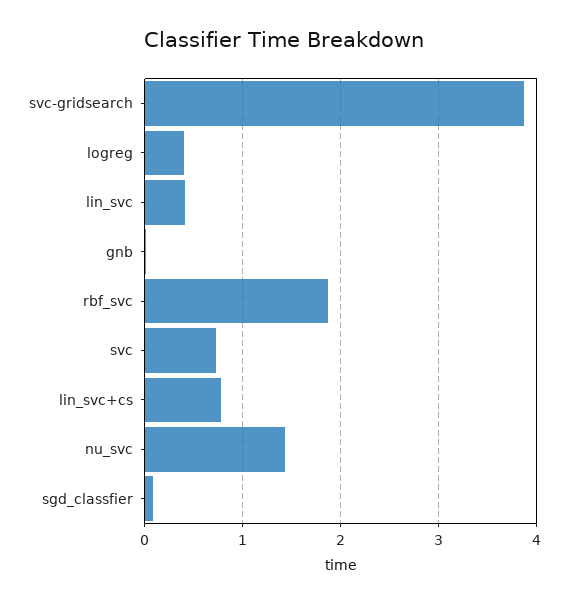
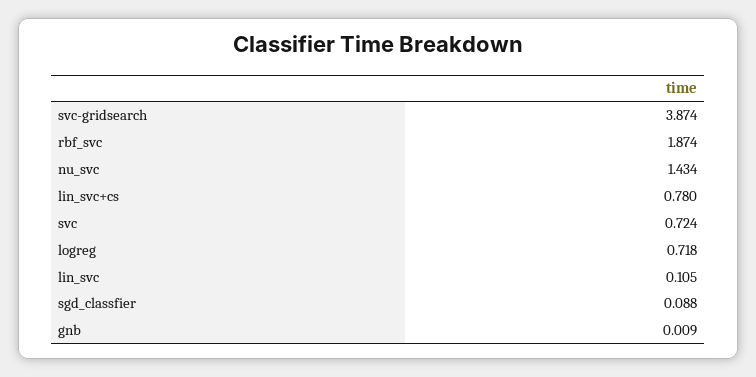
logreg: 0.4 -> 0.718
lin_svc: 0.4 -> 0.105

